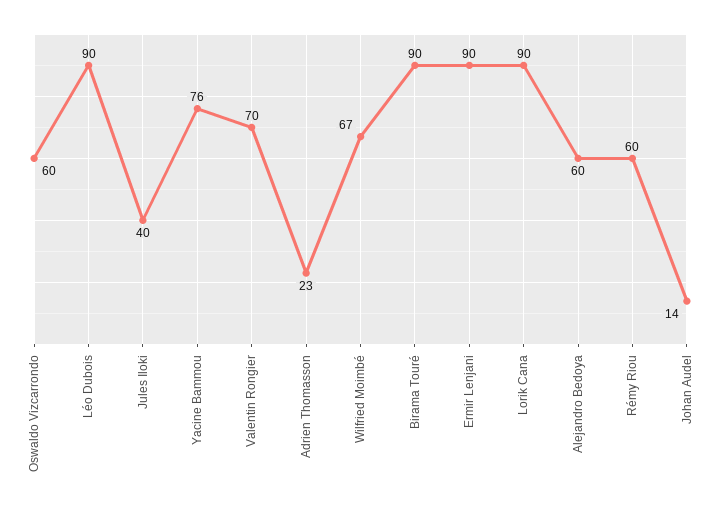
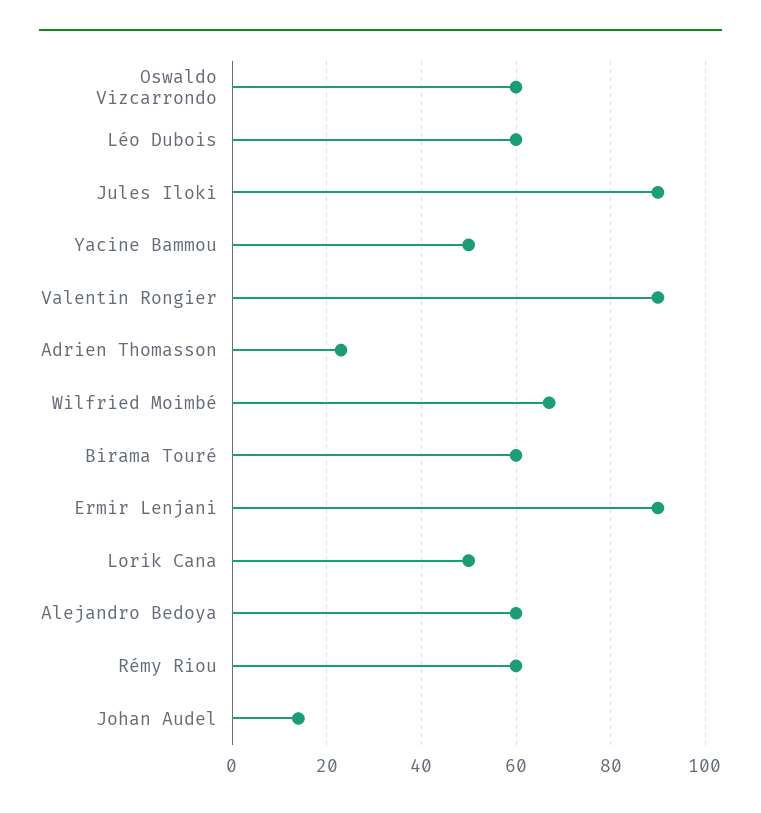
Léo Dubois: 90 -> 60
Jules Iloki: 40 -> 90
Yacine Bammou: 76 -> 50
Valentin Rongier: 70 -> 90
Birama Touré: 90 -> 60
Lorik Cana: 90 -> 50

